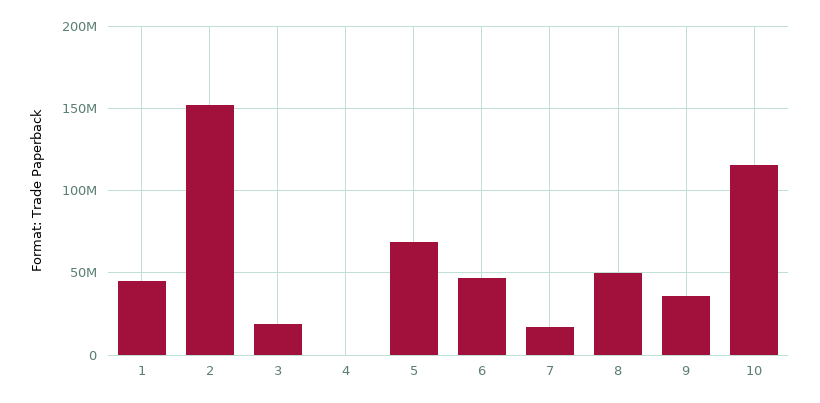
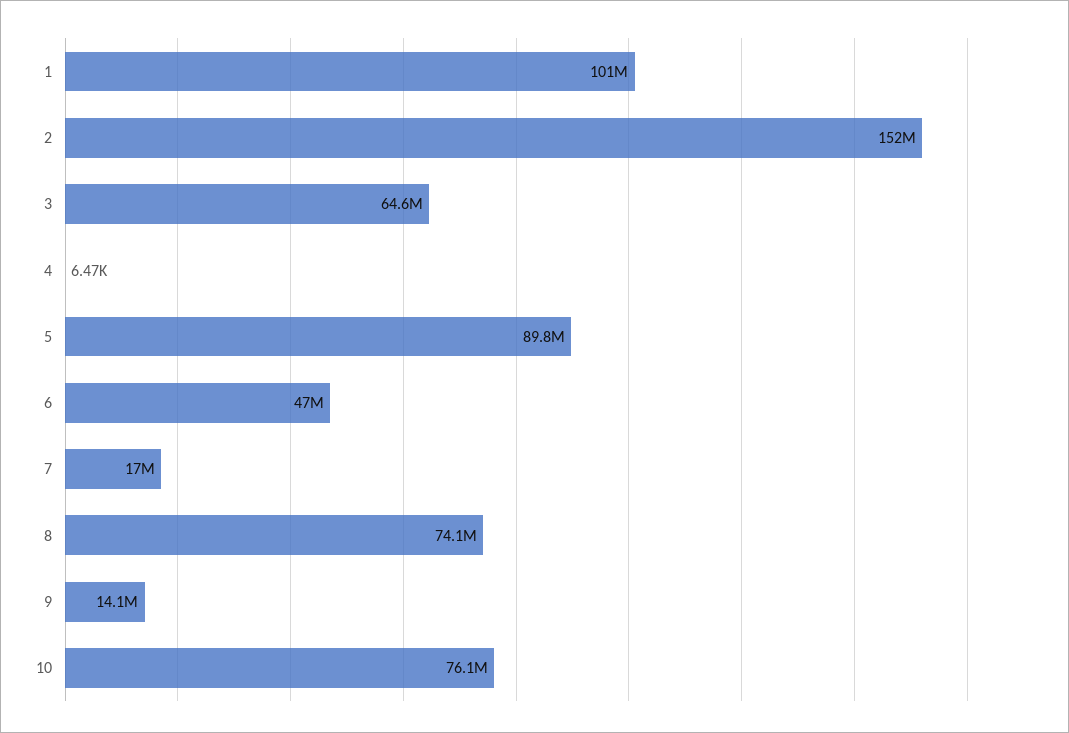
1: 45000000 -> 101000000
3: 20000000 -> 64600000
5: 70000000 -> 89800000
8: 50000000 -> 74100000
9: 35000000 -> 14100000
10: 115000000 -> 76100000

